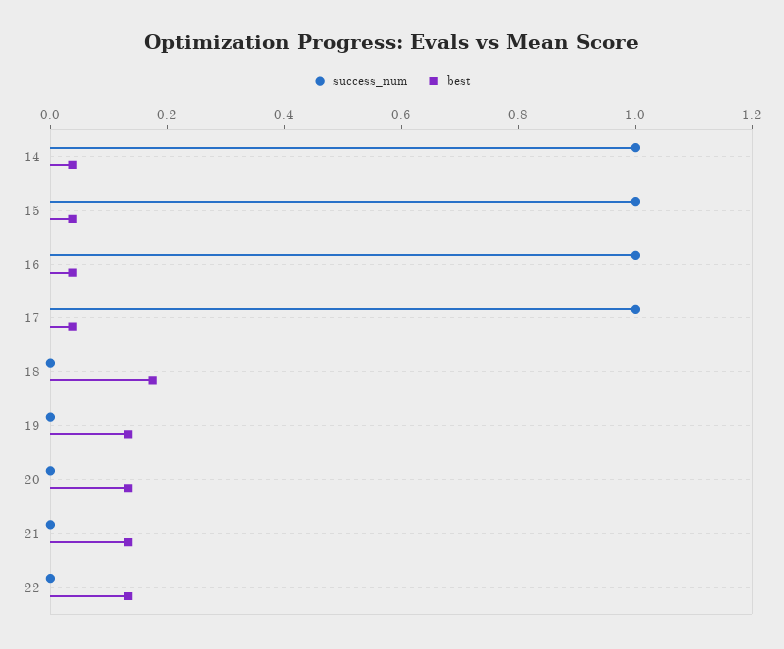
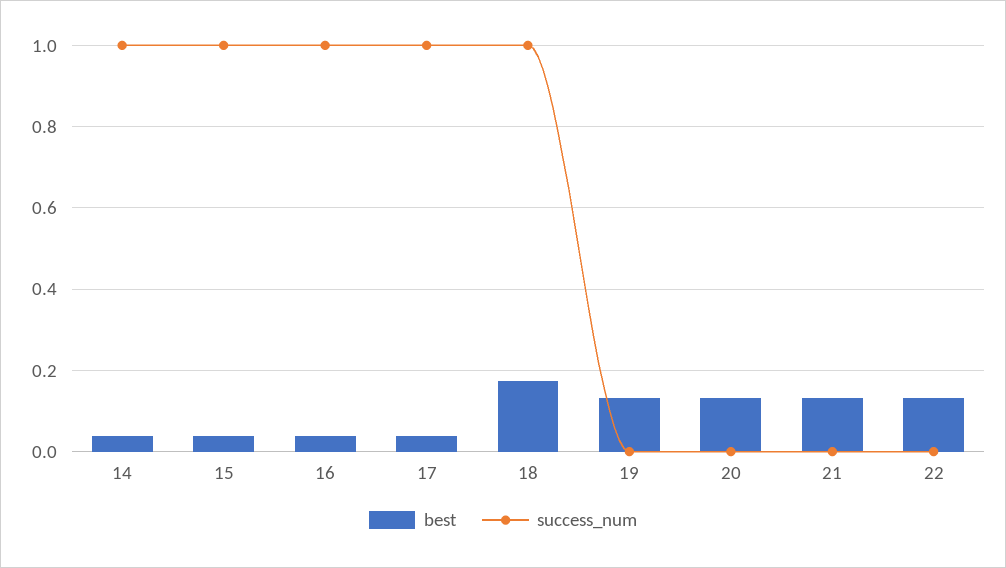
success_num, 18: 0 -> 1

